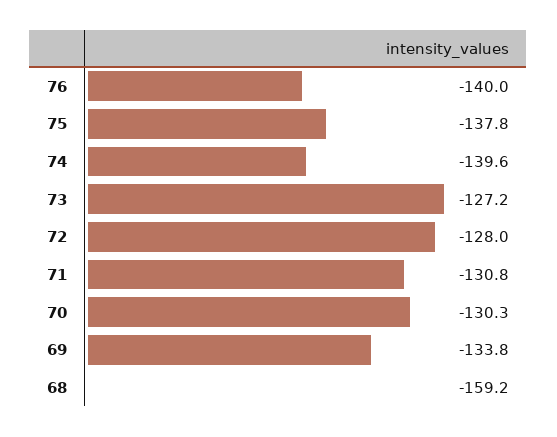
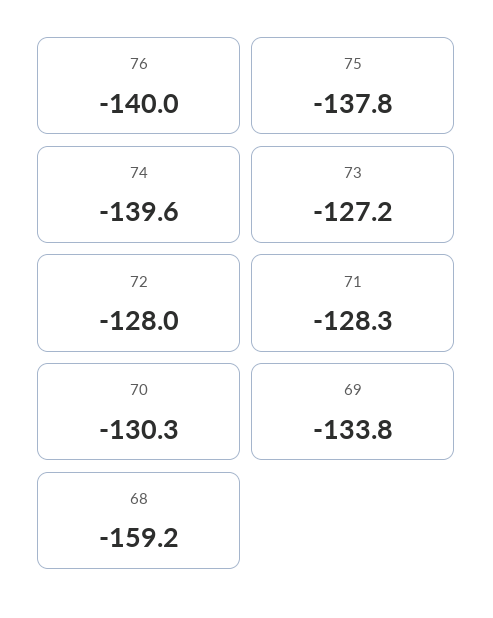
71: -130.8 -> -128.3

